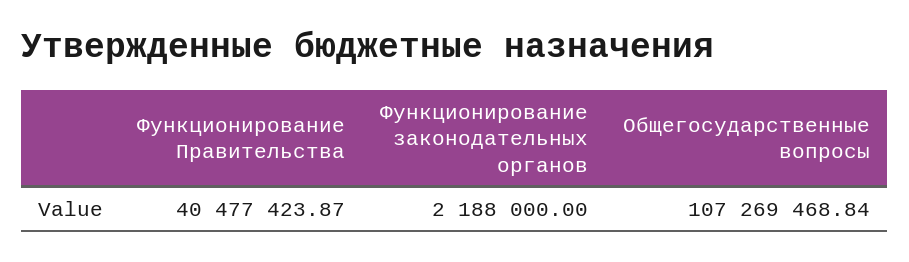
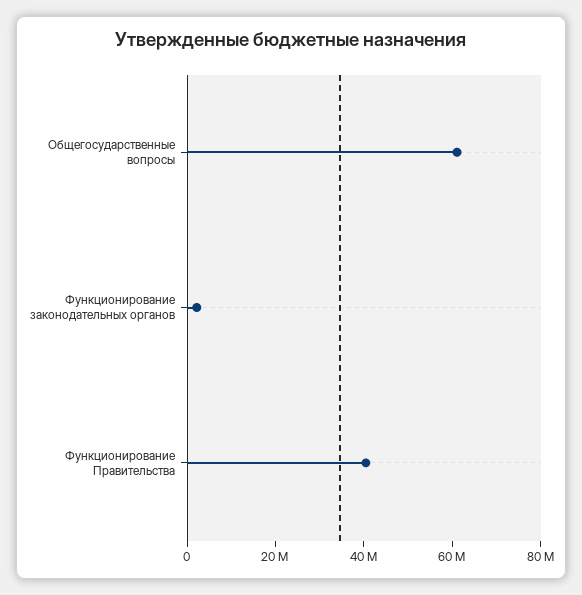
Общегосударственные вопросы: 107269468.84 -> 60000000

